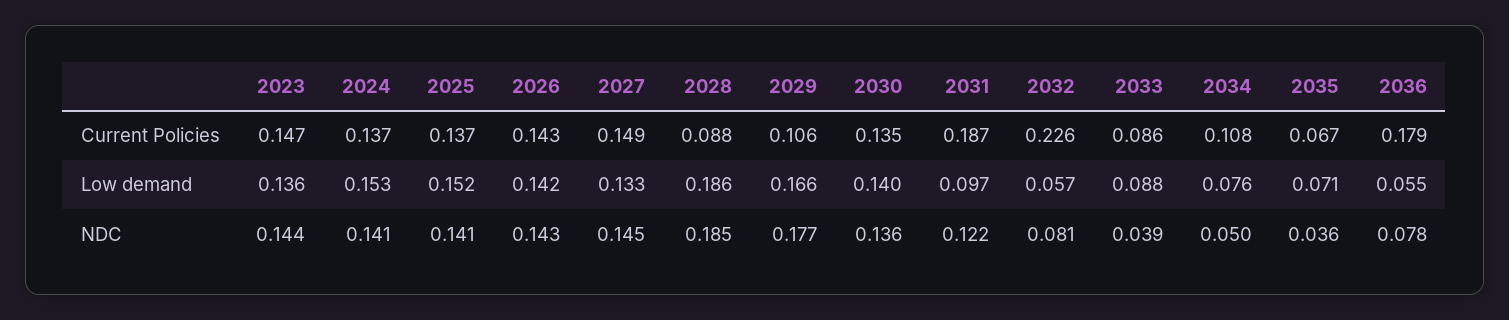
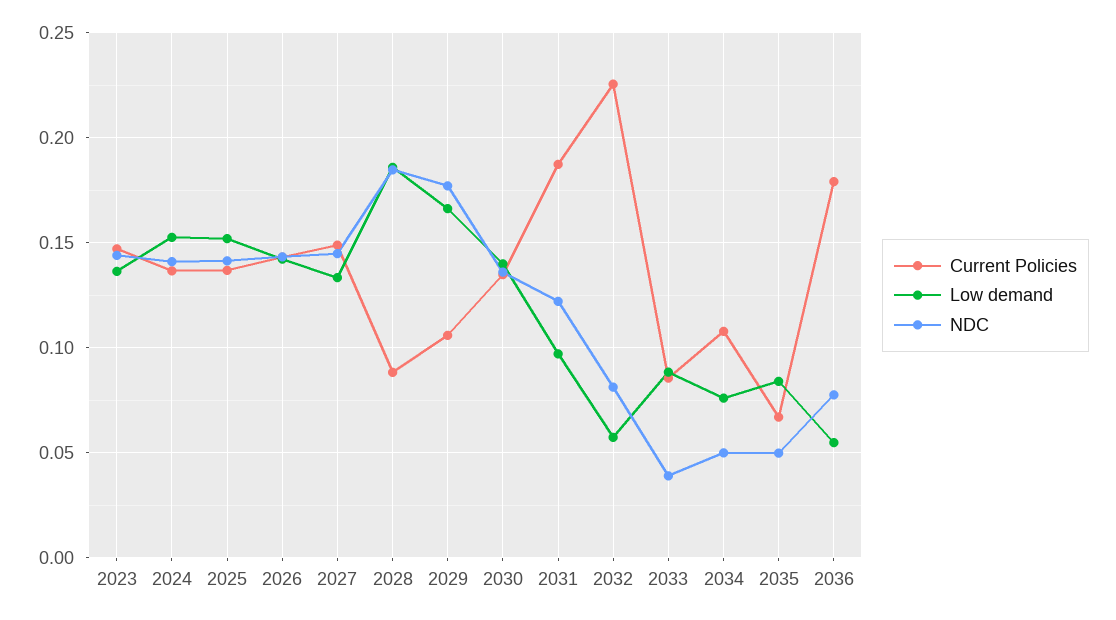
Low demand, 2035: 0.071 -> 0.085
NDC, 2035: 0.036 -> 0.05

